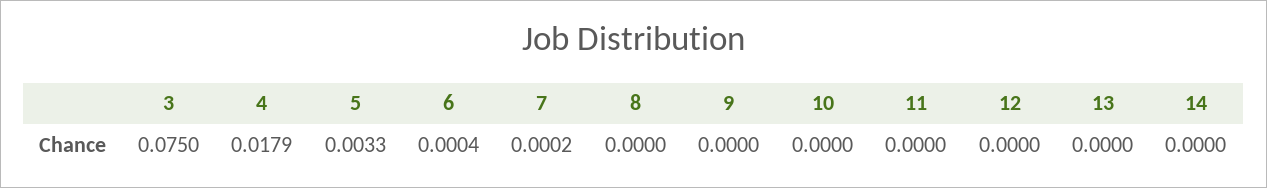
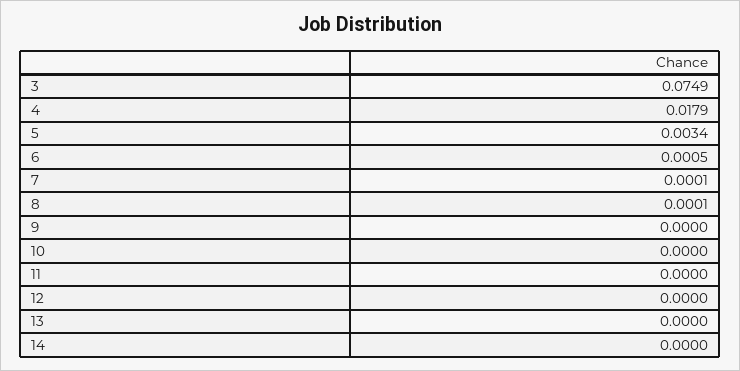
3: 0.075 -> 0.0749
5: 0.0033 -> 0.0034
6: 0.0004 -> 0.0005
7: 0.0002 -> 0.0001
8: 0 -> 0.0001

